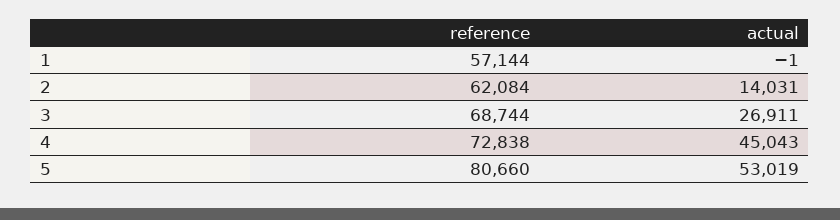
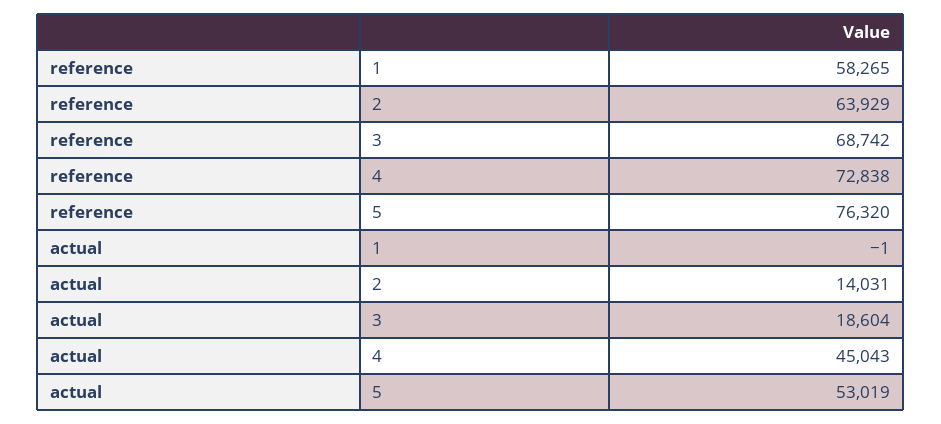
reference, 1: 57144 -> 58265
reference, 2: 62084 -> 63929
reference, 3: 68744 -> 68742
actual, 3: 26911 -> 18604
reference, 5: 80660 -> 76320

